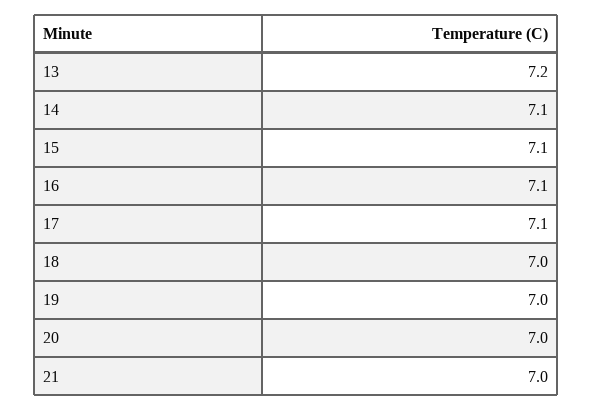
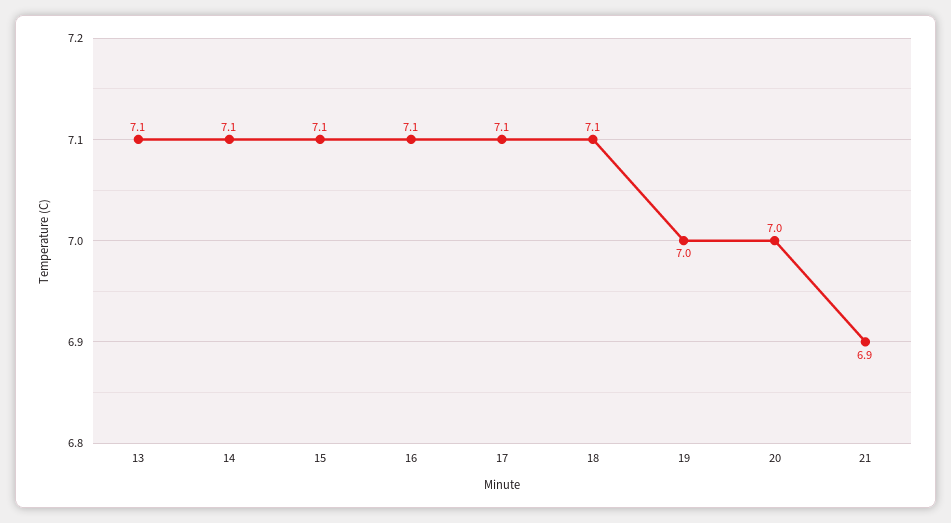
13: 7.2 -> 7.1
18: 7 -> 7.1
21: 7 -> 6.9

